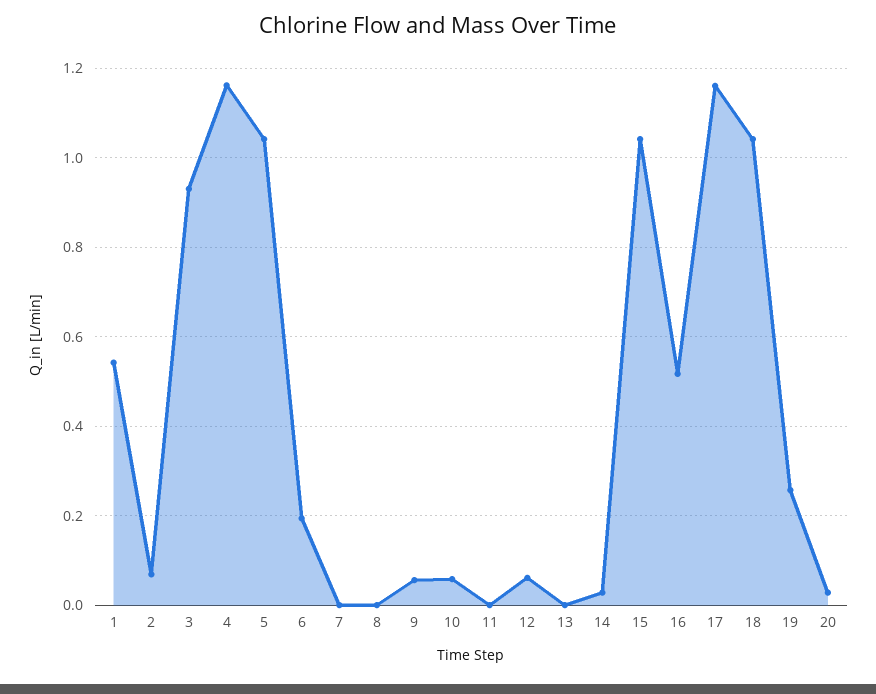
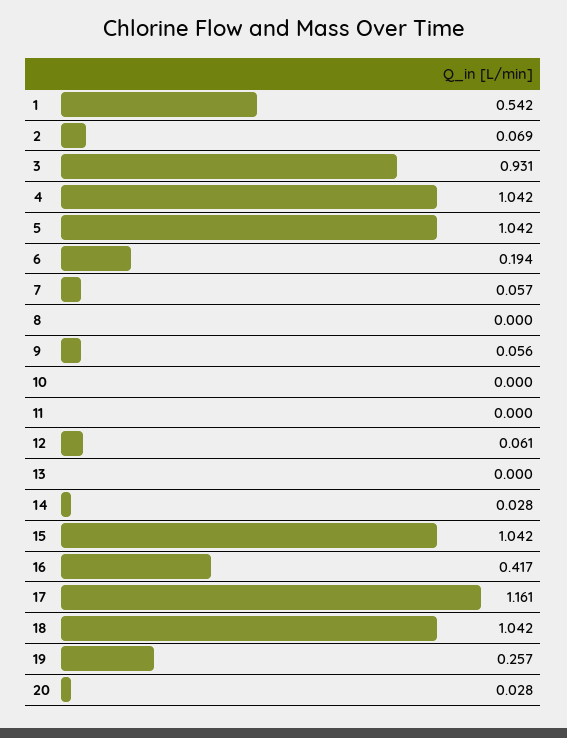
4: 1.16 -> 1.042
7: 0 -> 0.057
10: 0.06 -> 0
16: 0.52 -> 0.417

